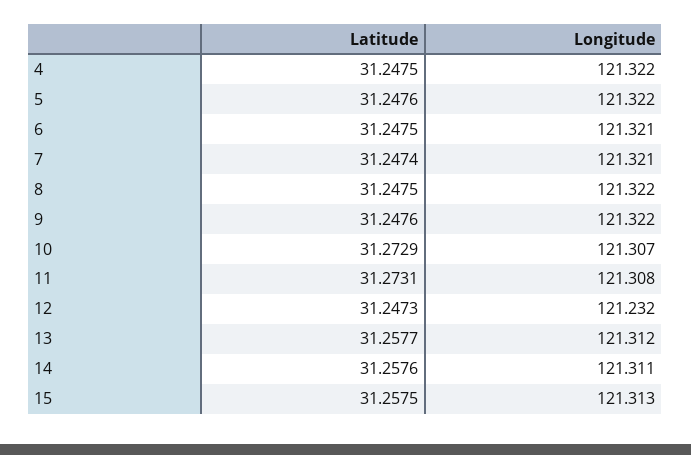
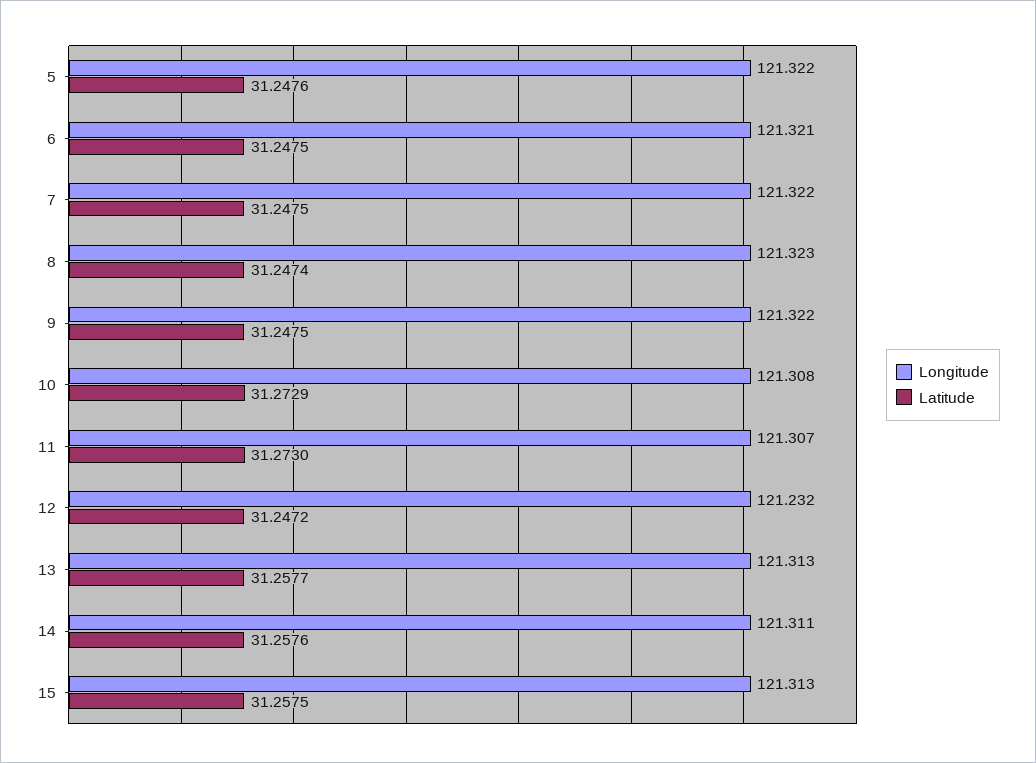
Latitude, 4: 31.2475 -> none
Longitude, 4: 121.322 -> none
Latitude, 7: 31.2474 -> 31.2475
Longitude, 7: 121.321 -> 121.322
Latitude, 8: 31.2475 -> 31.2474
Longitude, 8: 121.322 -> 121.323
Latitude, 9: 31.2476 -> 31.2475
Longitude, 10: 121.307 -> 121.308
Latitude, 11: 31.2731 -> 31.273
Longitude, 11: 121.308 -> 121.307
Latitude, 12: 31.2473 -> 31.2472
Longitude, 13: 121.312 -> 121.313

